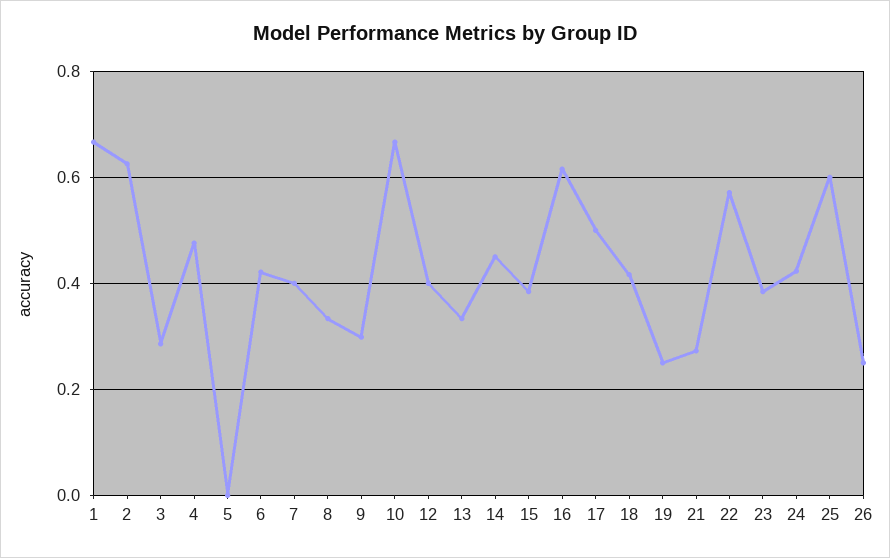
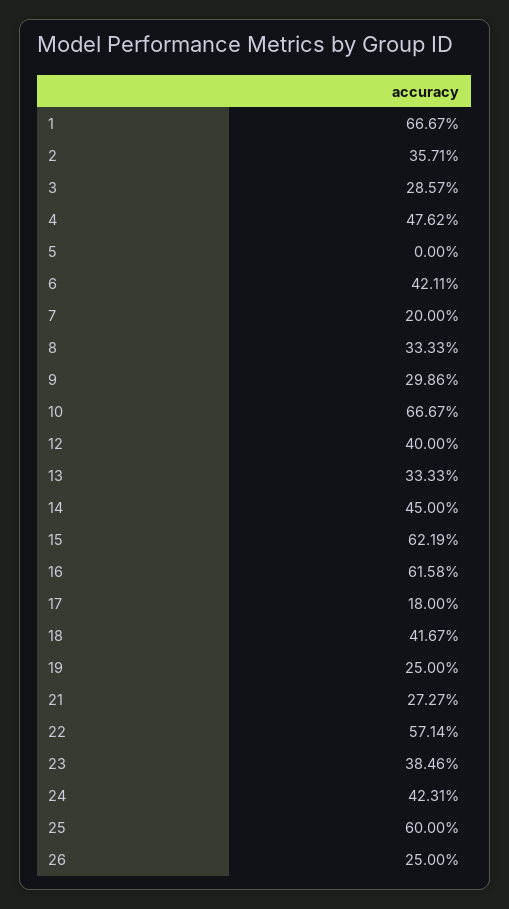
2: 0.62 -> 0.3571
7: 0.4 -> 0.2
15: 0.38 -> 0.6219
17: 0.5 -> 0.18

